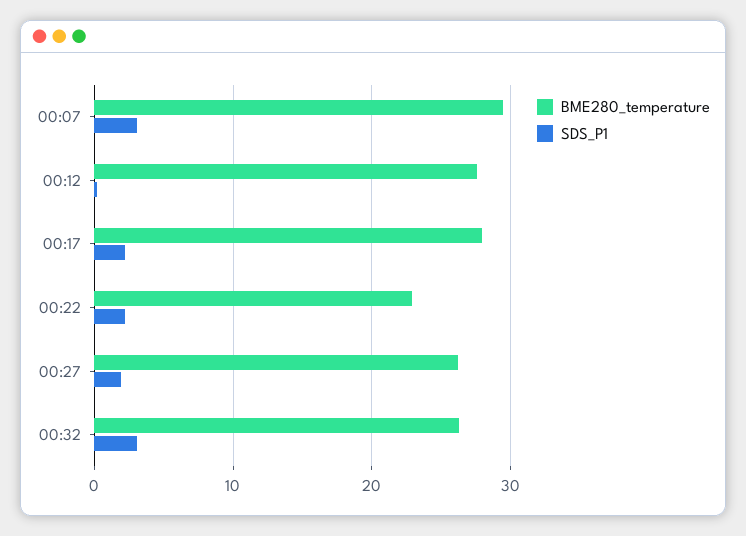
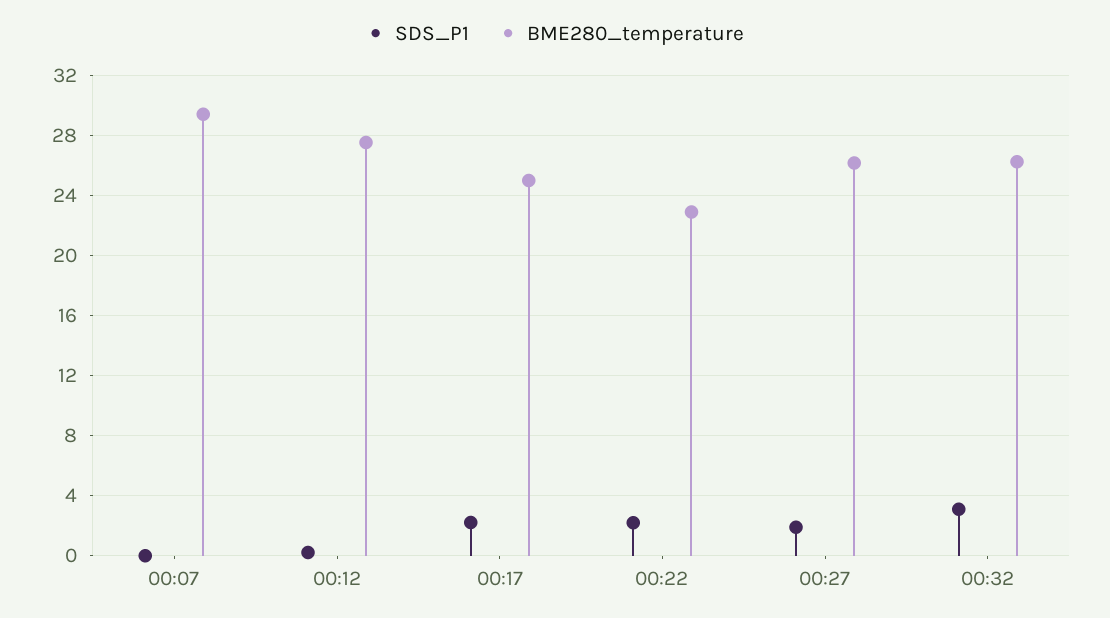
SDS_P1, 00:07: 3 -> 0
BME280_temperature, 00:17: 28 -> 25

